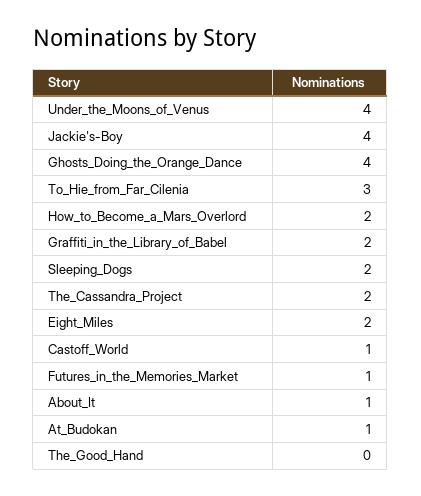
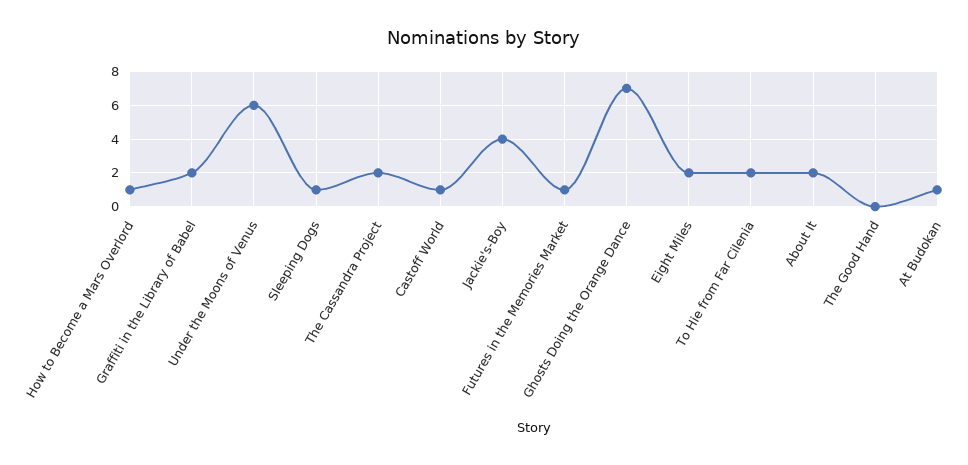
Under_the_Moons_of_Venus: 4 -> 6
Ghosts_Doing_the_Orange_Dance: 4 -> 7
To_Hie_from_Far_Cilenia: 3 -> 2
How_to_Become_a_Mars_Overlord: 2 -> 1
Sleeping_Dogs: 2 -> 1
About_It: 1 -> 2

